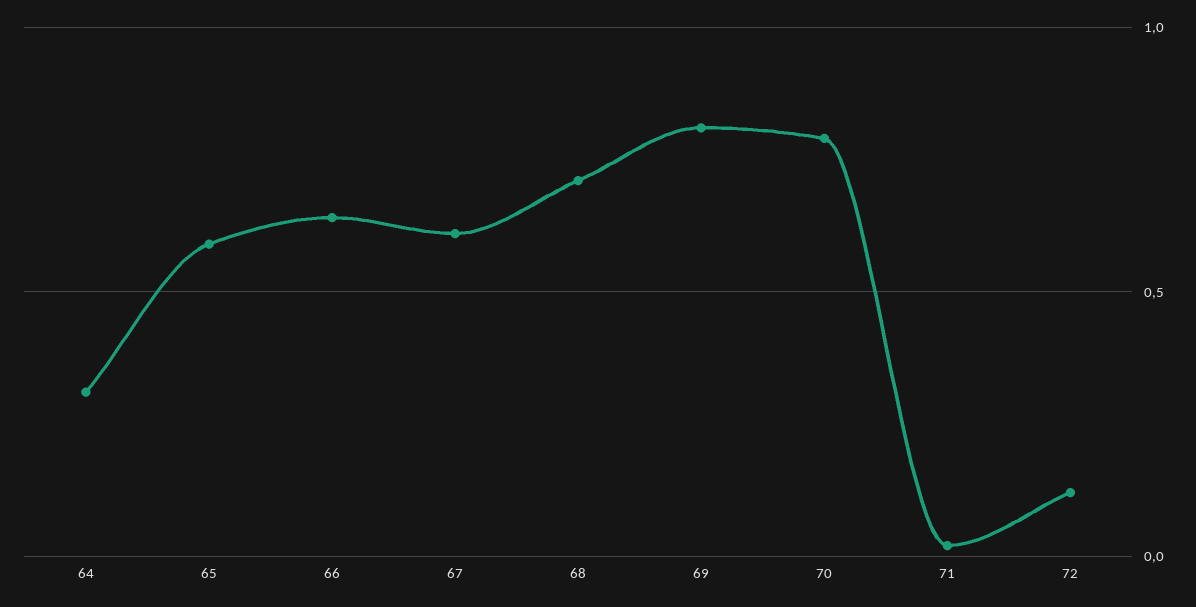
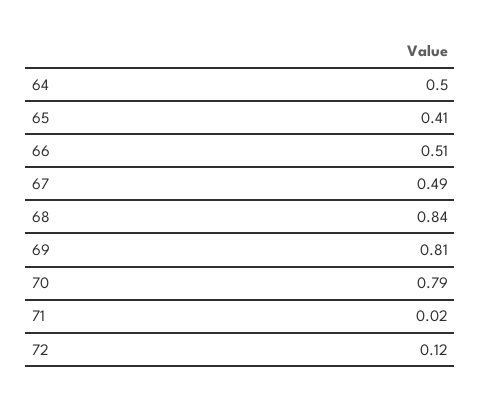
64: 0.3 -> 0.5
65: 0.6 -> 0.41
66: 0.65 -> 0.51
67: 0.6 -> 0.49
68: 0.7 -> 0.84

